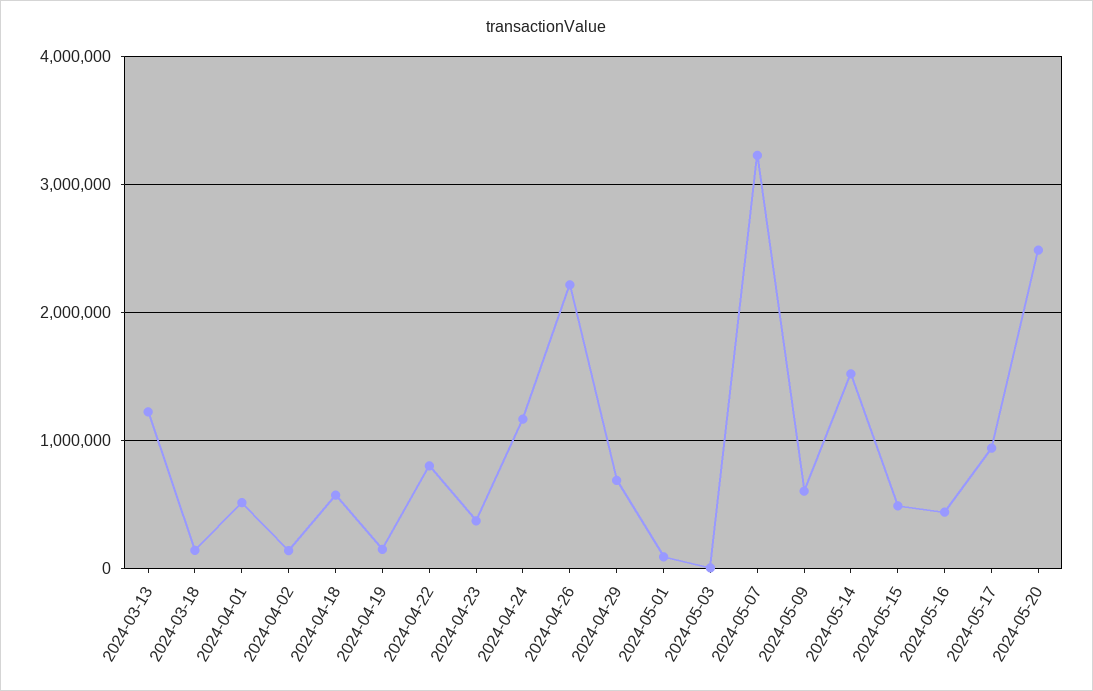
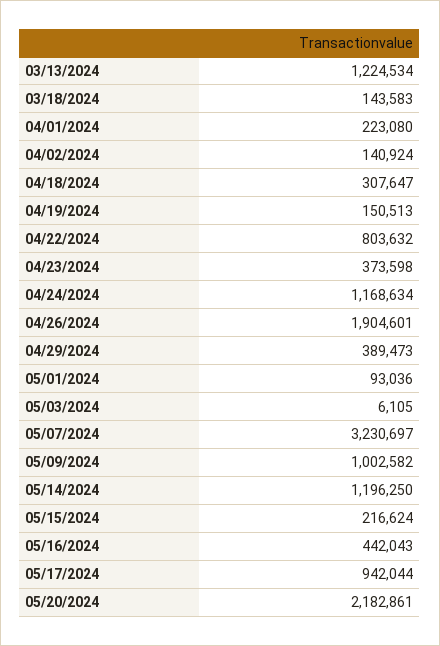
2024-04-01: 500000 -> 223080
2024-04-18: 600000 -> 307647
2024-04-26: 2200000 -> 1904601
2024-04-29: 700000 -> 389473
2024-05-09: 600000 -> 1002582
2024-05-14: 1500000 -> 1196250
2024-05-15: 500000 -> 216624
2024-05-20: 2500000 -> 2182861

